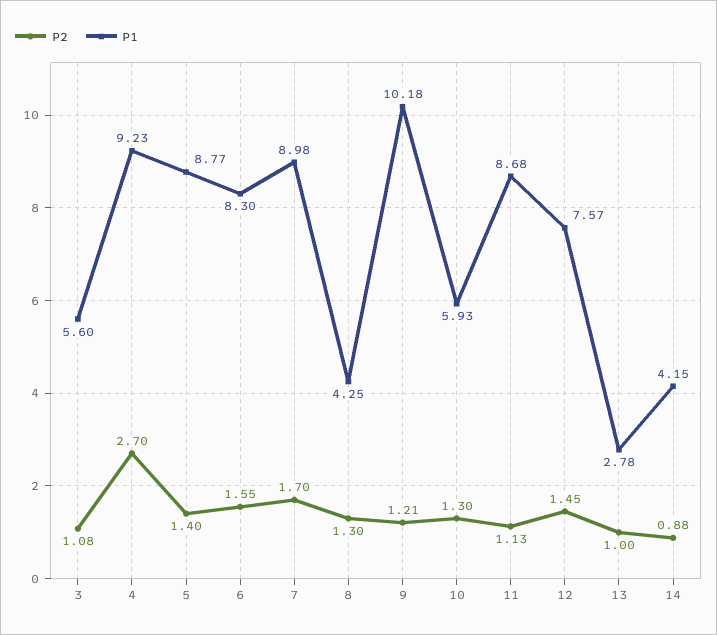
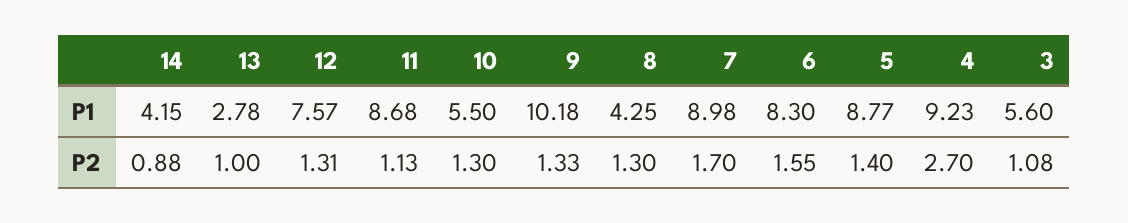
P2, 9: 1.21 -> 1.33
P1, 10: 5.93 -> 5.5
P2, 12: 1.45 -> 1.31

